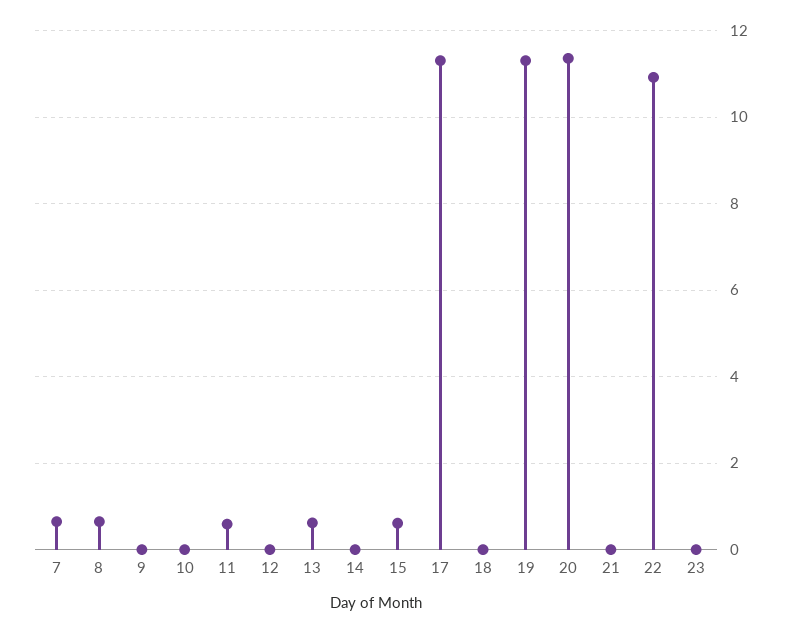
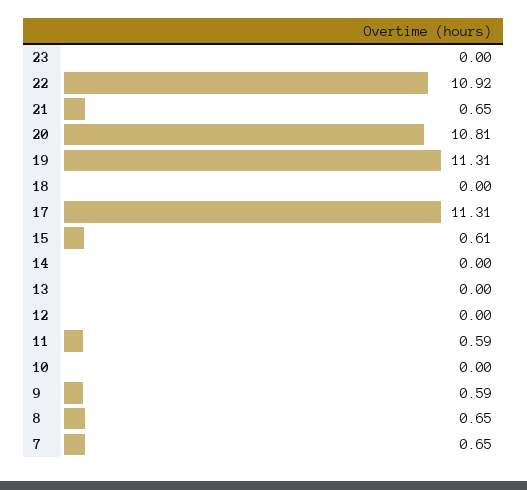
9: 0 -> 0.59
13: 0.6 -> 0
20: 11.4 -> 10.81
21: 0 -> 0.65

